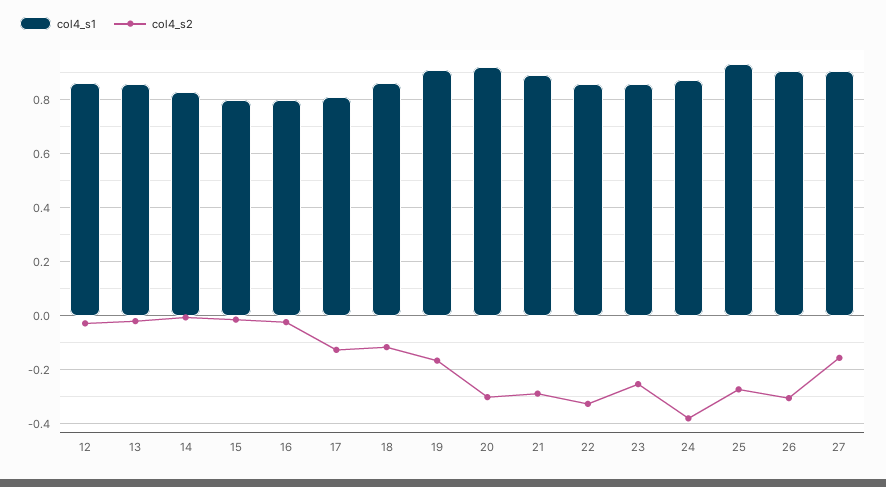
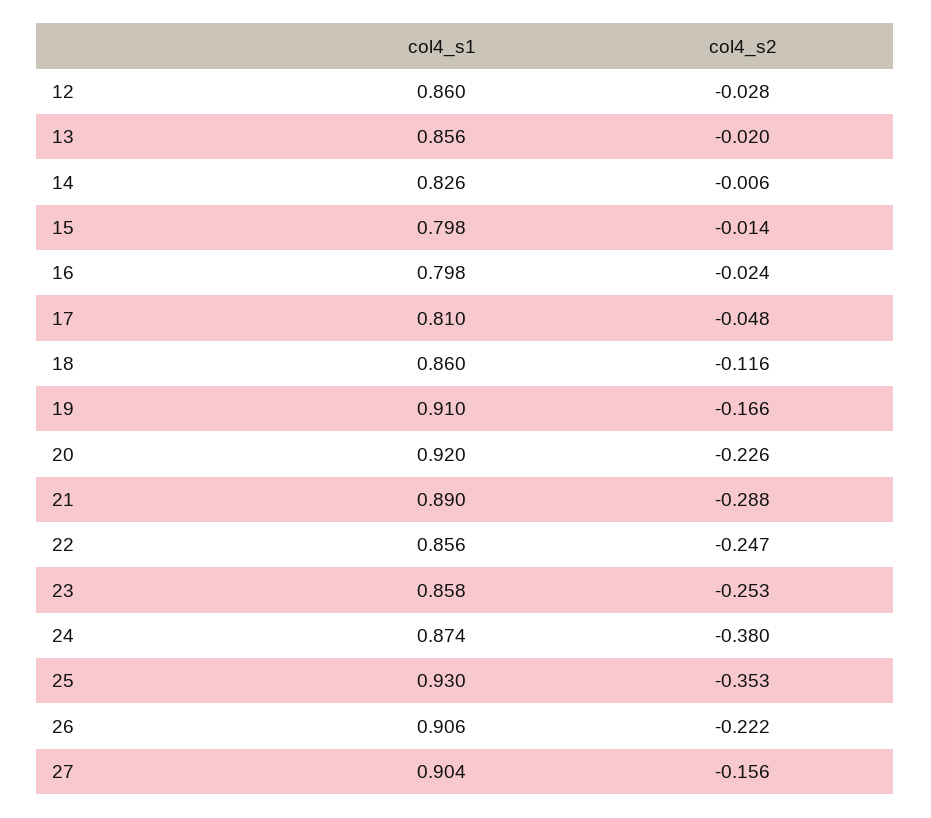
col4_s2, 17: -0.125 -> -0.048
col4_s2, 20: -0.3 -> -0.226
col4_s2, 22: -0.325 -> -0.247
col4_s2, 25: -0.275 -> -0.353
col4_s2, 26: -0.3 -> -0.222

